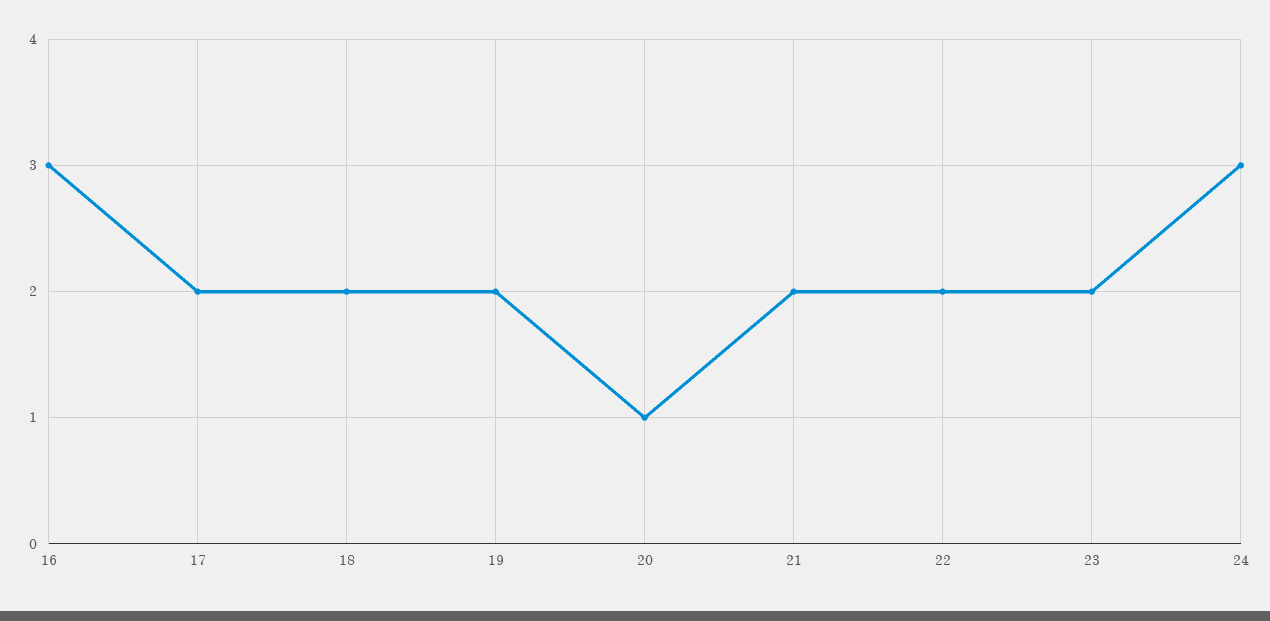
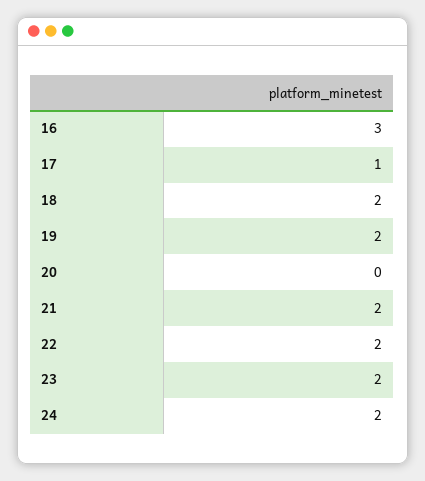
17: 2 -> 1
20: 1 -> 0
24: 3 -> 2

